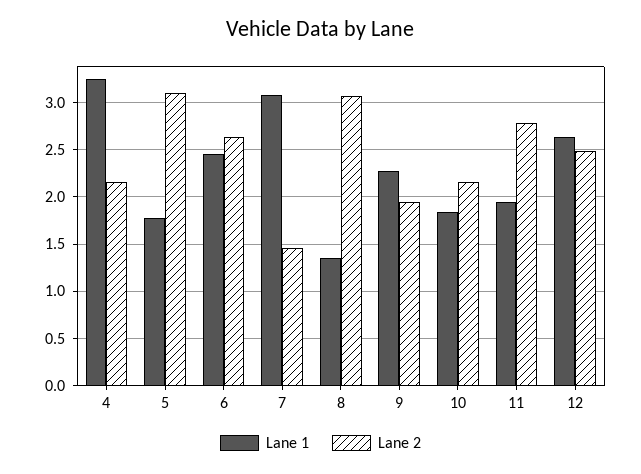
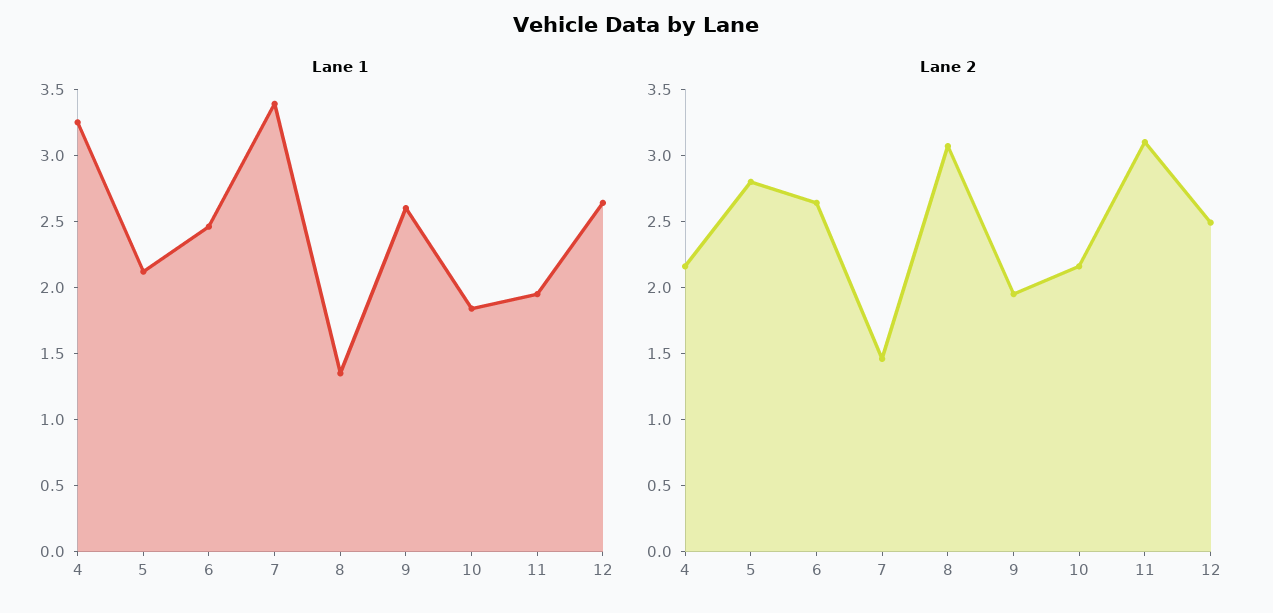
Lane 1, 5: 1.8 -> 2.1
Lane 2, 5: 3.1 -> 2.8
Lane 1, 7: 3.1 -> 3.4
Lane 1, 9: 2.3 -> 2.6
Lane 2, 11: 2.8 -> 3.1

